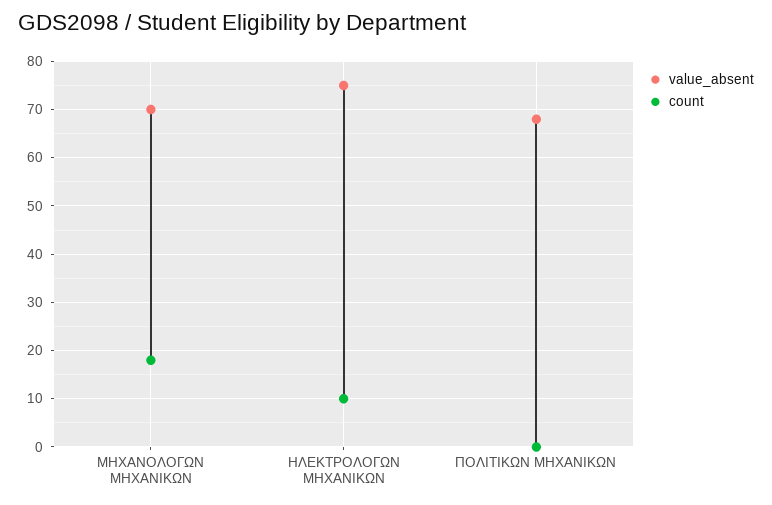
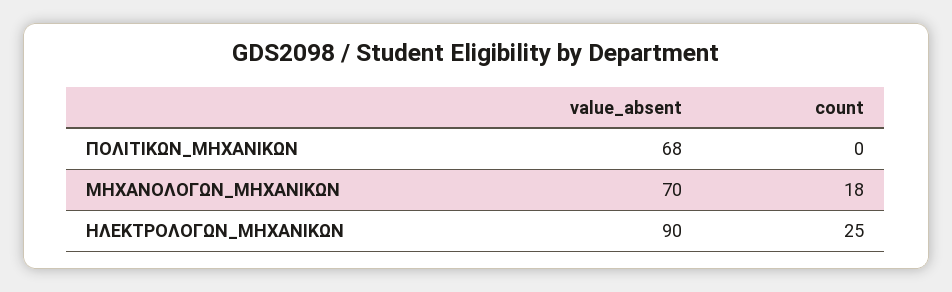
value_absent, ΗΛΕΚΤΡΟΛΟΓΩΝ ΜΗΧΑΝΙΚΩΝ: 75 -> 90
count, ΗΛΕΚΤΡΟΛΟΓΩΝ ΜΗΧΑΝΙΚΩΝ: 10 -> 25

